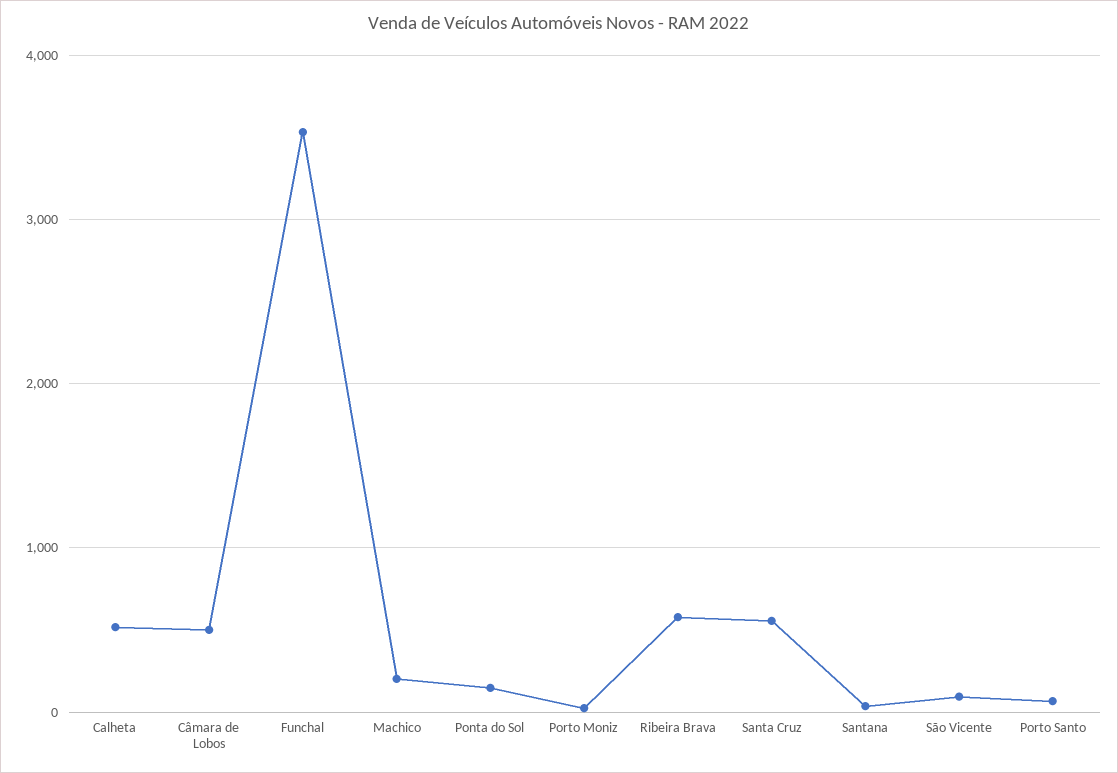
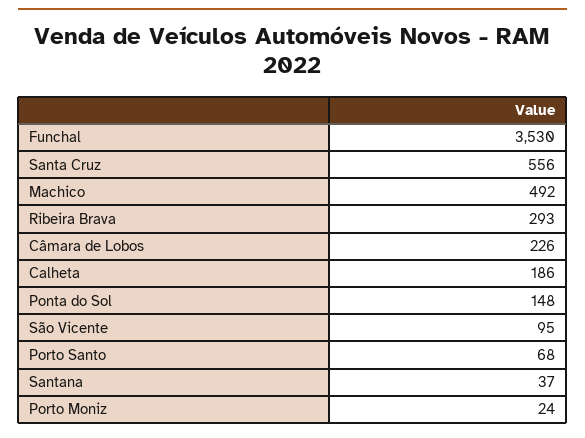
Calheta: 500 -> 186
Câmara de Lobos: 500 -> 226
Machico: 200 -> 492
Ribeira Brava: 600 -> 293

